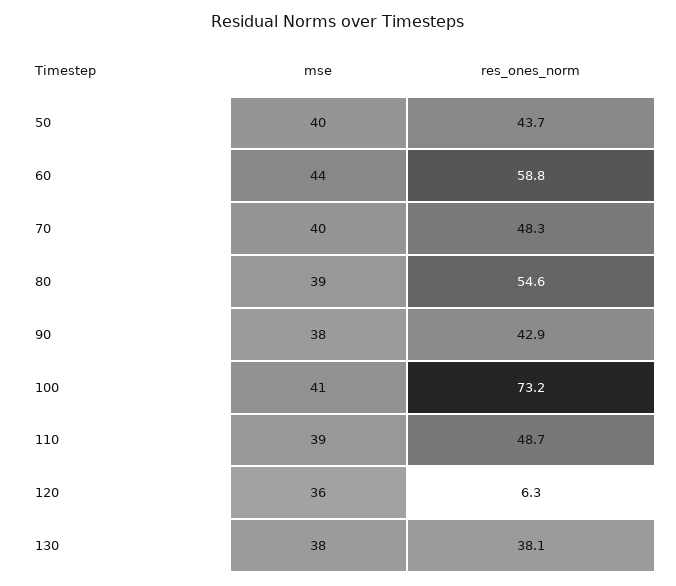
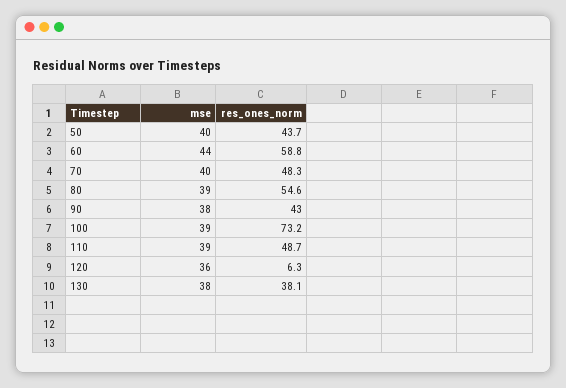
res_ones_norm, 90: 42.9 -> 43
mse, 100: 41 -> 39

